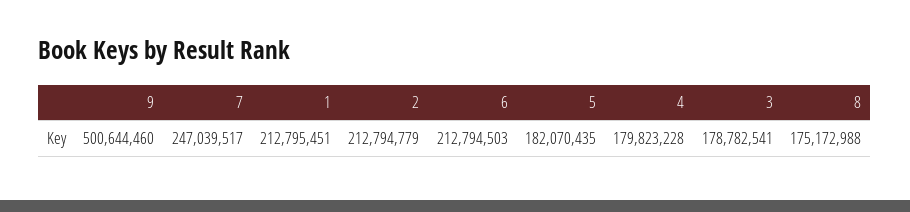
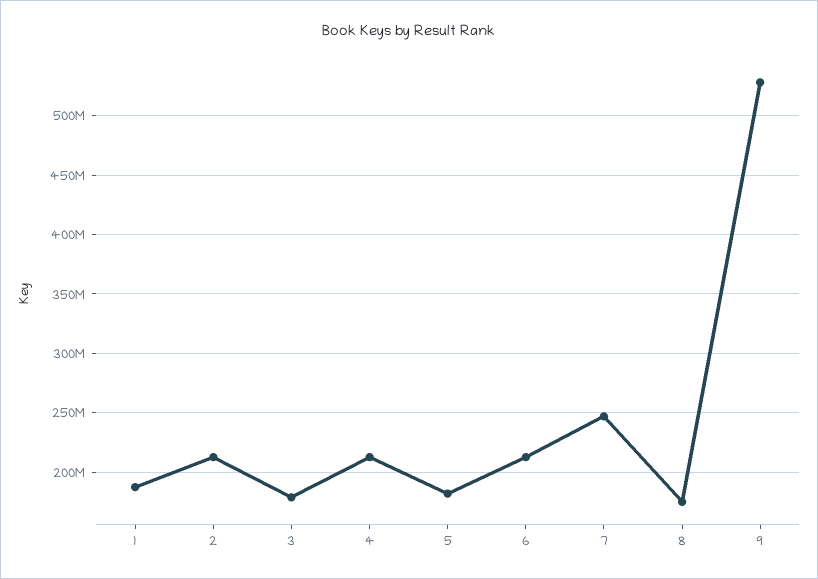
9: 500644460 -> 530000000
1: 212795451 -> 190000000
4: 179823228 -> 210000000

